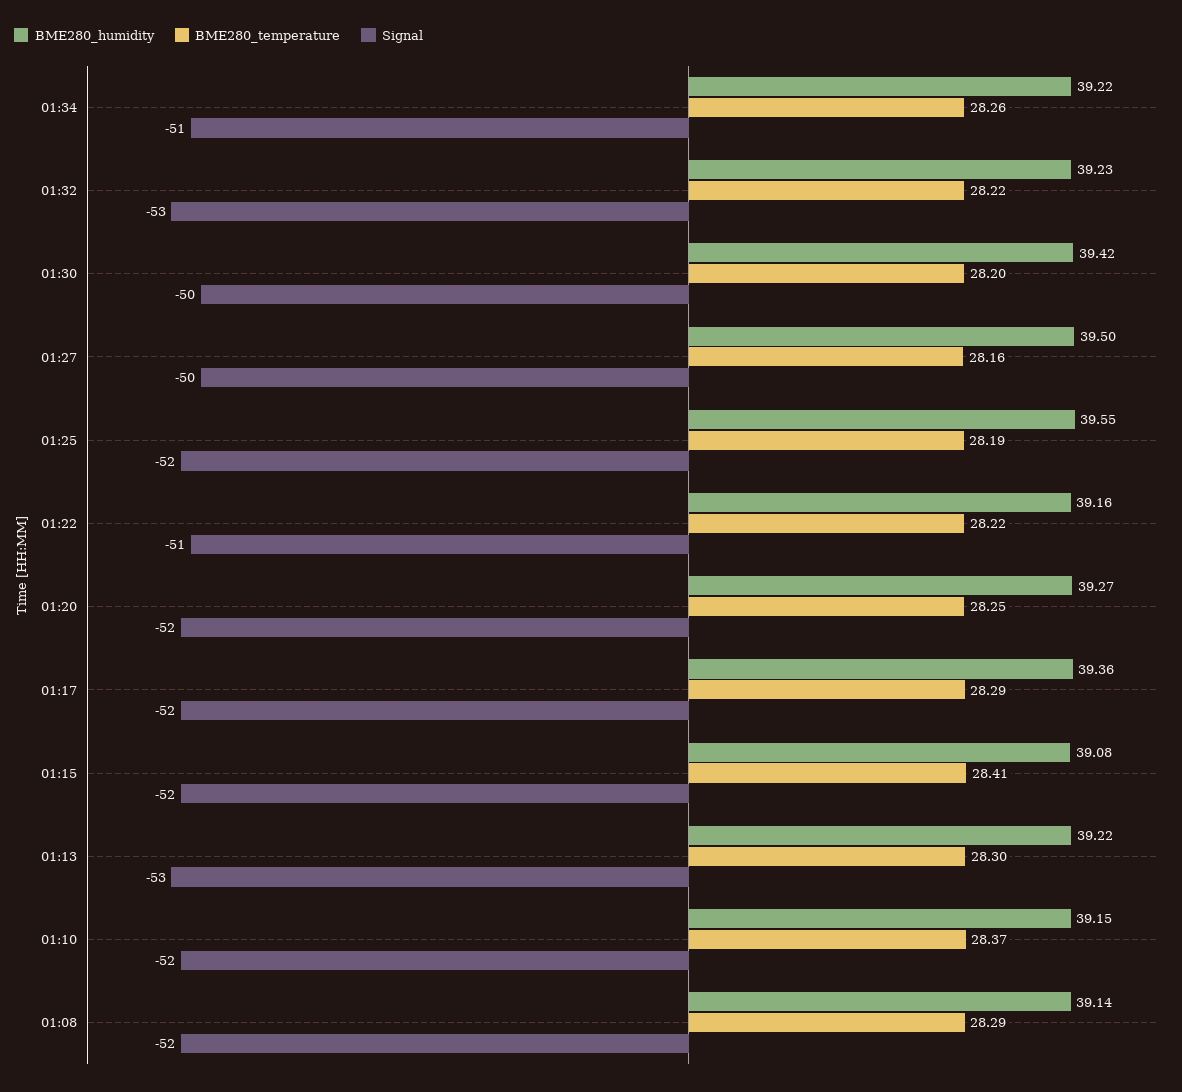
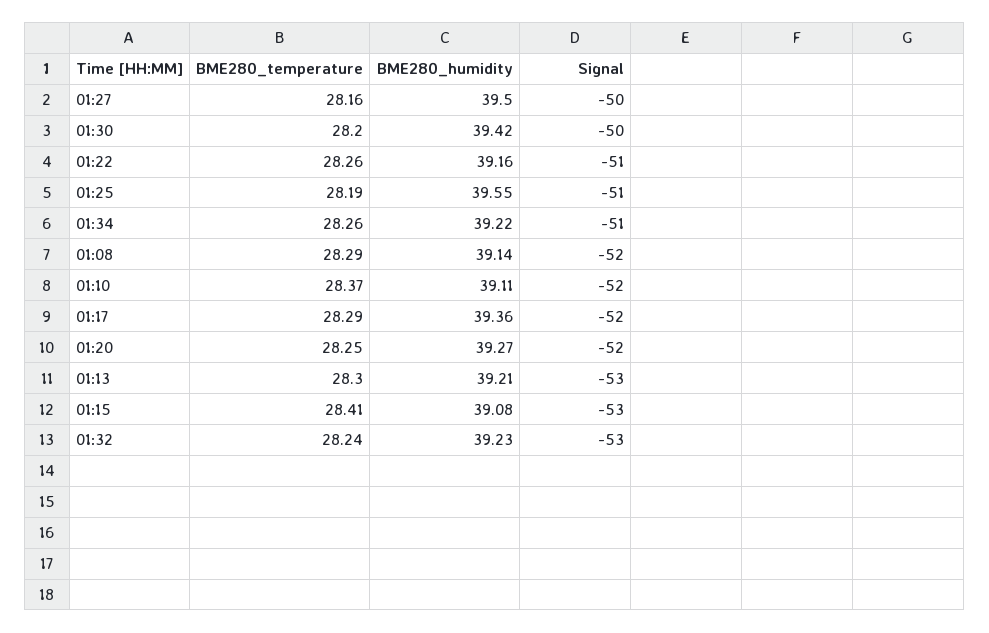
BME280_temperature, 01:32: 28.22 -> 28.24
Signal, 01:25: -52 -> -51
BME280_temperature, 01:22: 28.22 -> 28.26
Signal, 01:15: -52 -> -53
BME280_humidity, 01:13: 39.22 -> 39.21
BME280_humidity, 01:10: 39.15 -> 39.11

